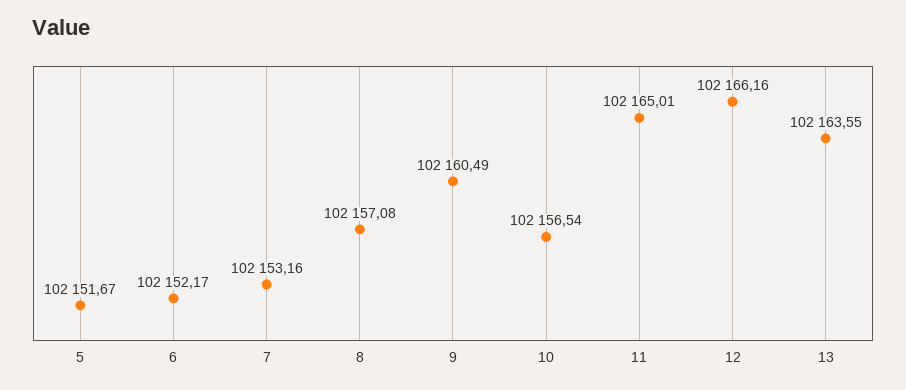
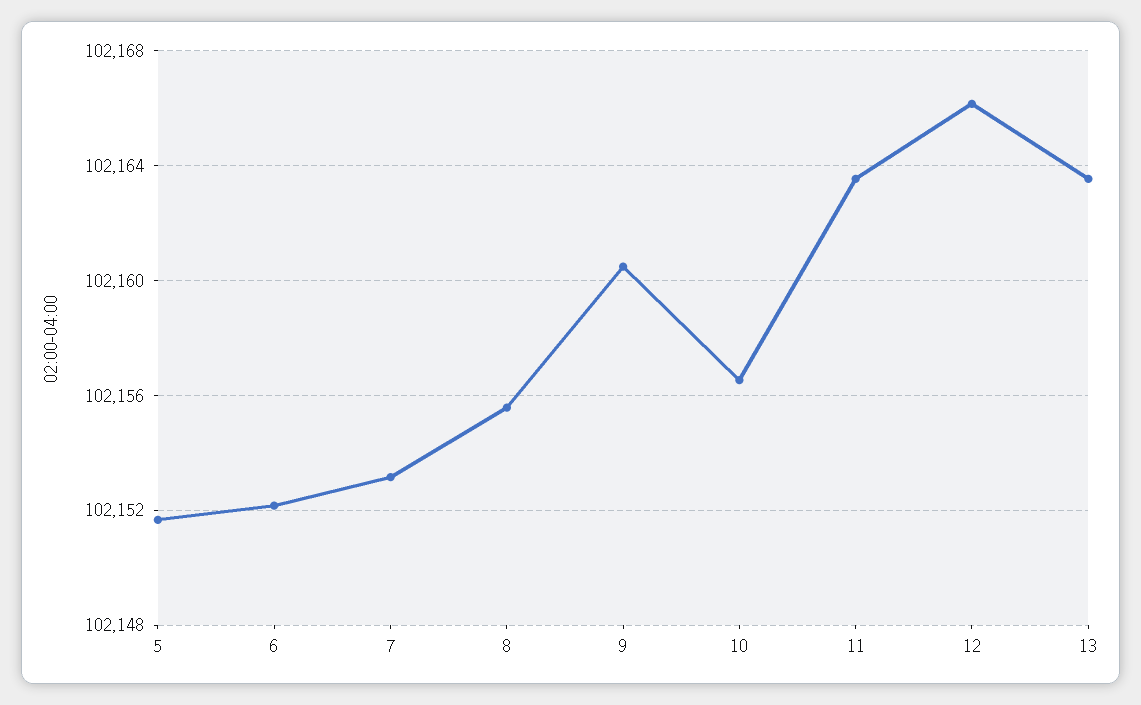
8: 102157.08 -> 102155.5
11: 102165.01 -> 102163.5

